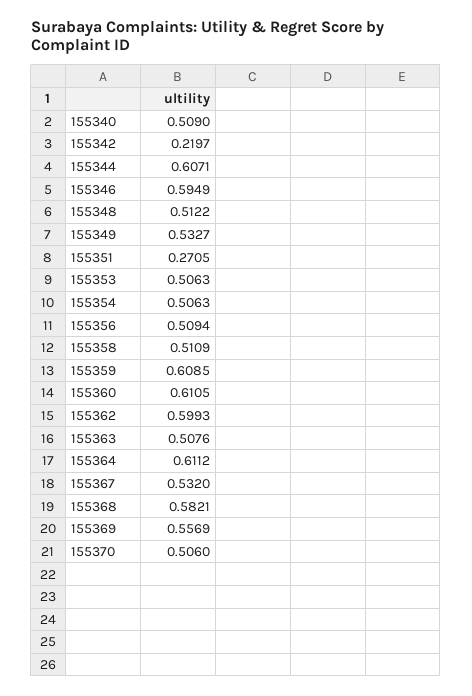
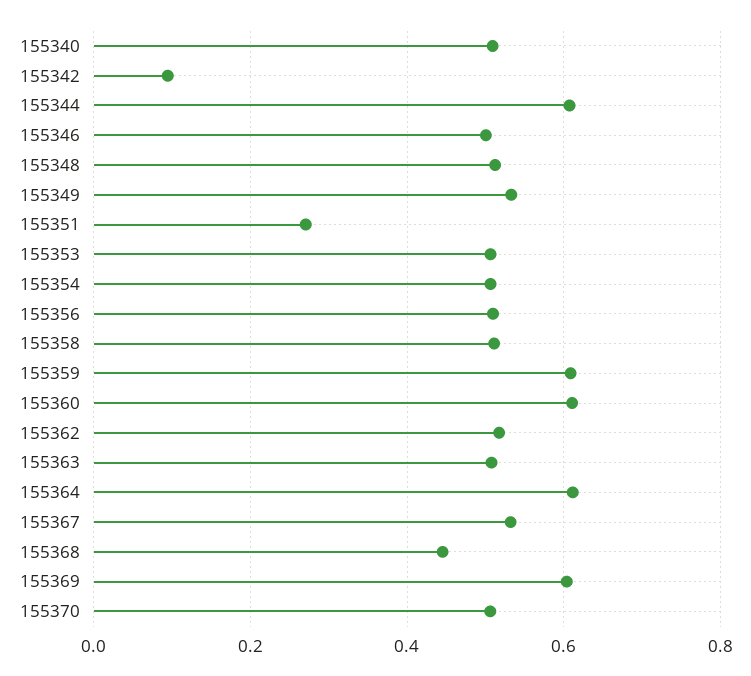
155342: 0.2197 -> 0.1
155346: 0.5949 -> 0.5
155362: 0.5993 -> 0.52
155368: 0.5821 -> 0.44
155369: 0.5569 -> 0.6

